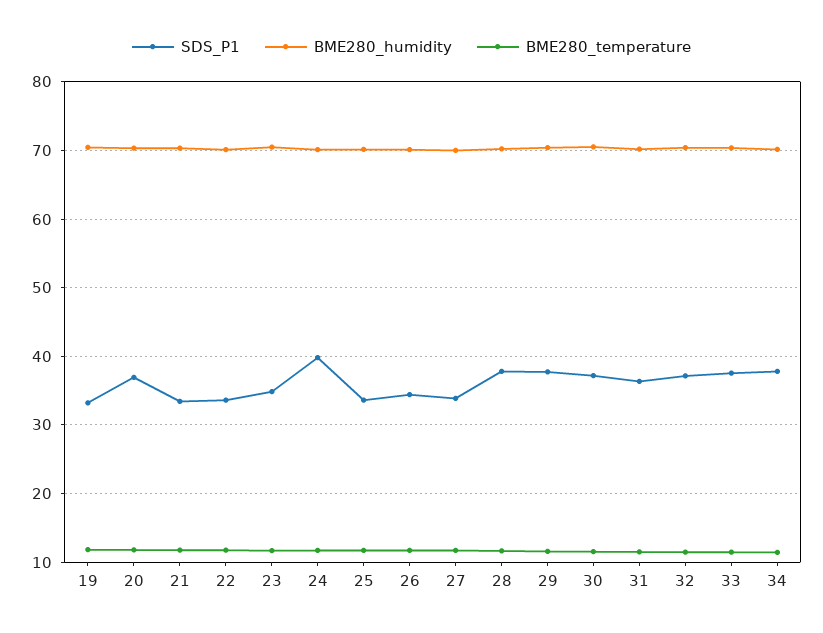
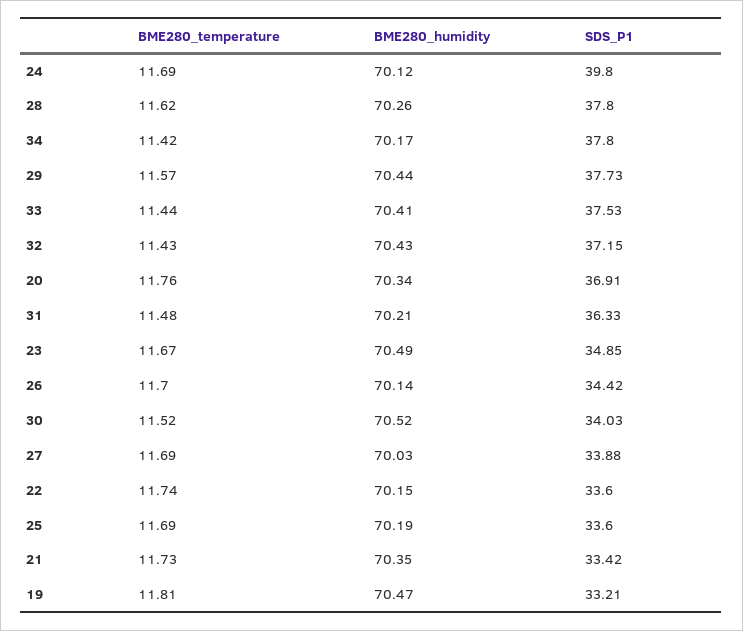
SDS_P1, 30: 37 -> 34.03

